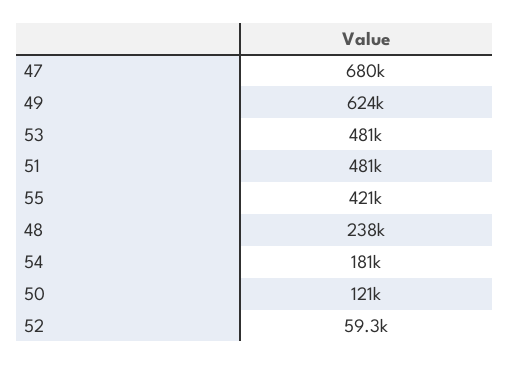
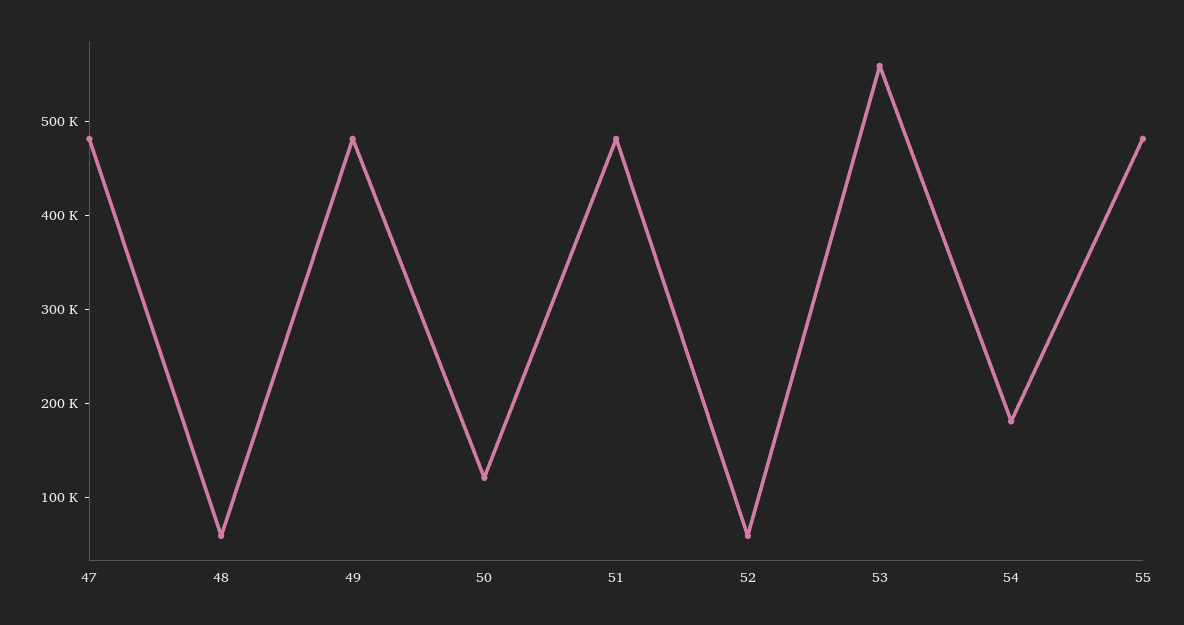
47: 680000 -> 480000
49: 624000 -> 480000
53: 481000 -> 560000
55: 421000 -> 480000
48: 238000 -> 60000

